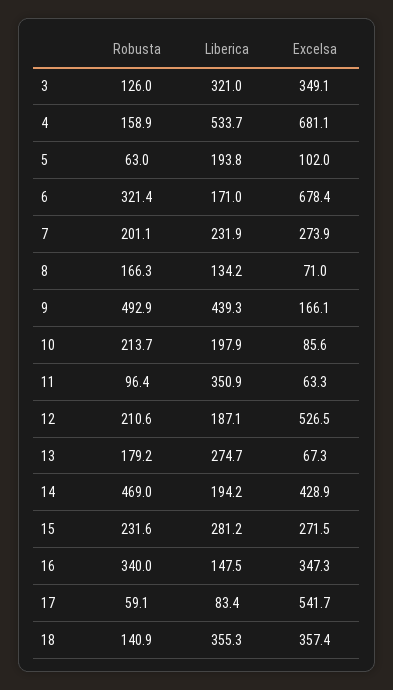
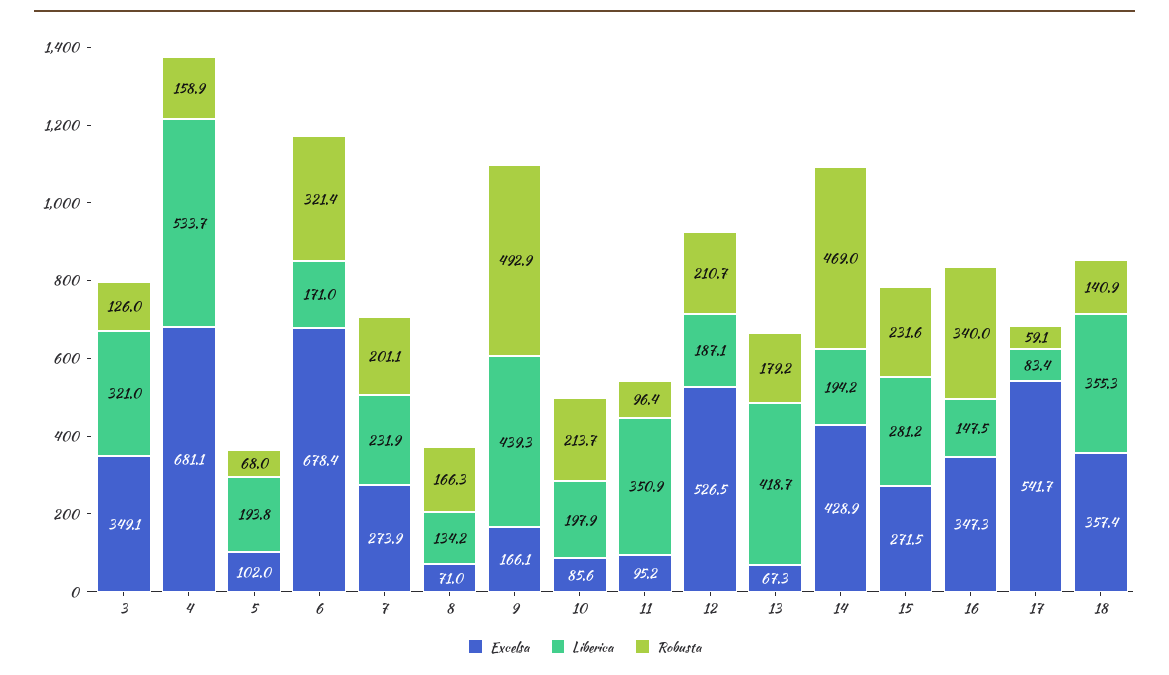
Robusta, 5: 63 -> 68
Excelsa, 11: 63.3 -> 95.2
Robusta, 12: 210.6 -> 210.7
Liberica, 13: 274.7 -> 418.7

